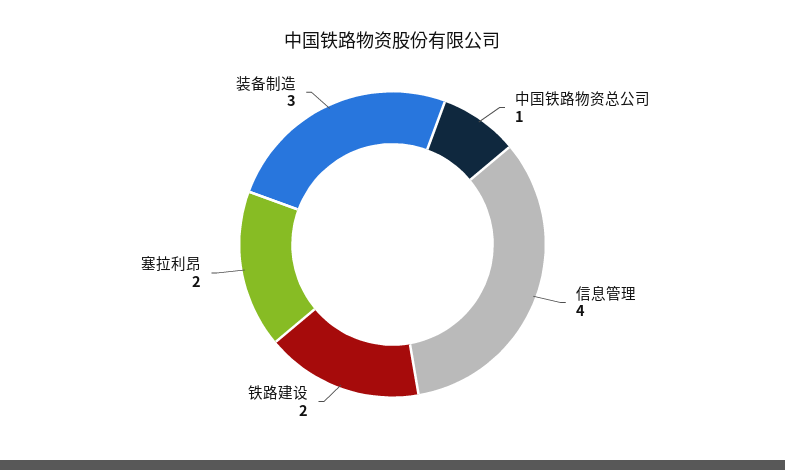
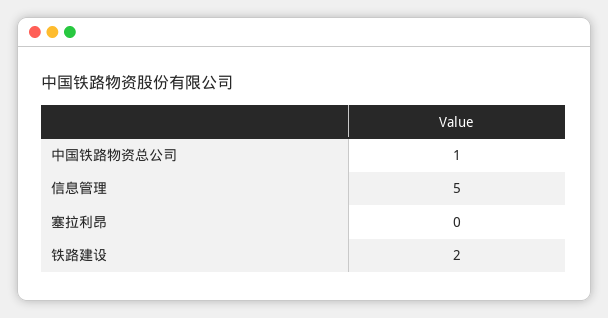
信息管理: 4 -> 5
塞拉利昂: 2 -> 0
装备制造: 3 -> none

